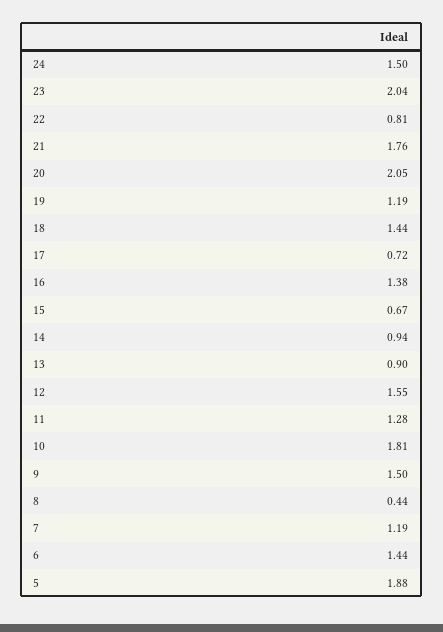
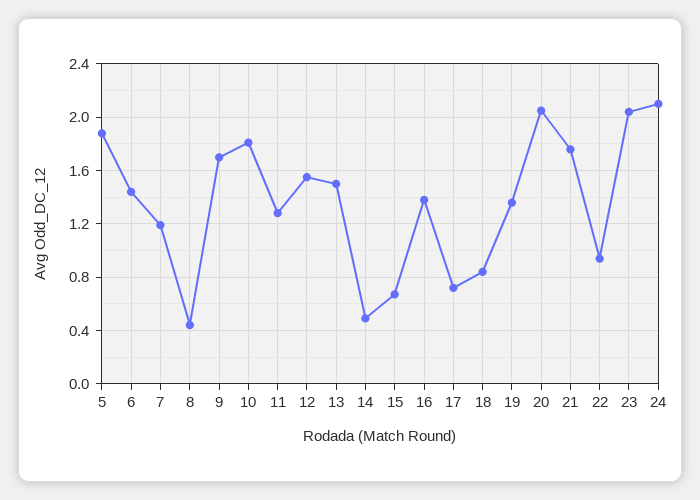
24: 1.5 -> 2.1
22: 0.81 -> 0.95
19: 1.19 -> 1.35
18: 1.44 -> 0.85
14: 0.94 -> 0.5
13: 0.9 -> 1.5
9: 1.5 -> 1.7

